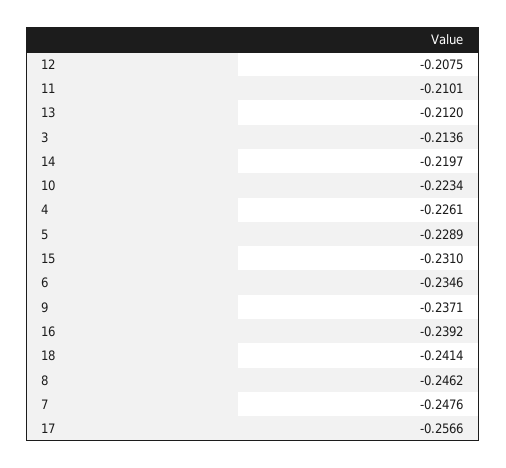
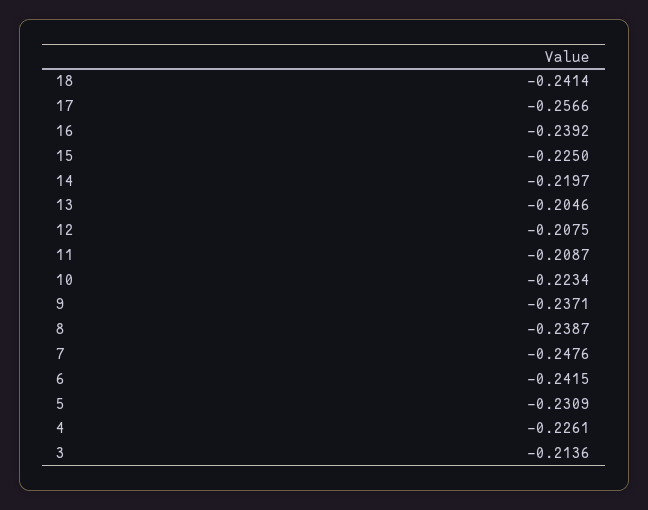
11: -0.2101 -> -0.2087
13: -0.212 -> -0.2046
5: -0.2289 -> -0.2309
15: -0.231 -> -0.225
6: -0.2346 -> -0.2415
8: -0.2462 -> -0.2387

